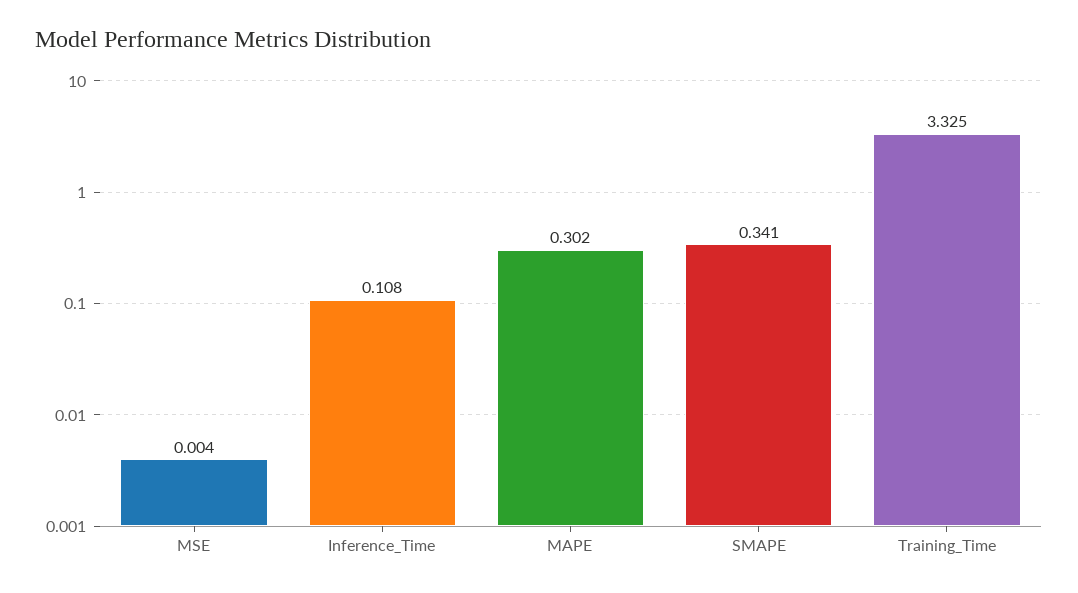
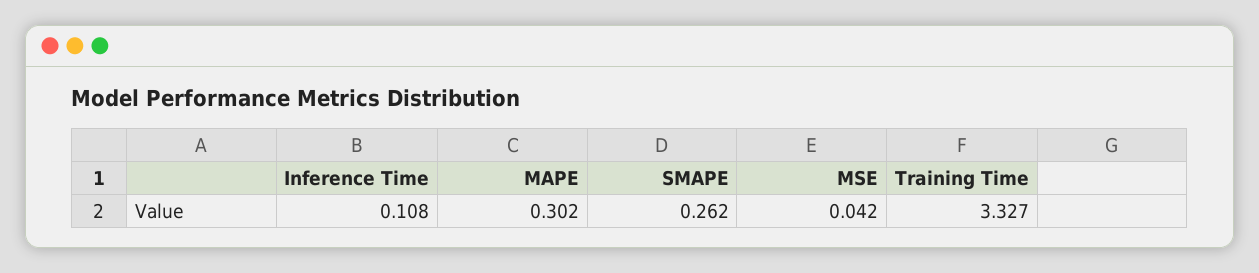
MSE: 0.004 -> 0.042
SMAPE: 0.341 -> 0.262
Training_Time: 3.325 -> 3.327

